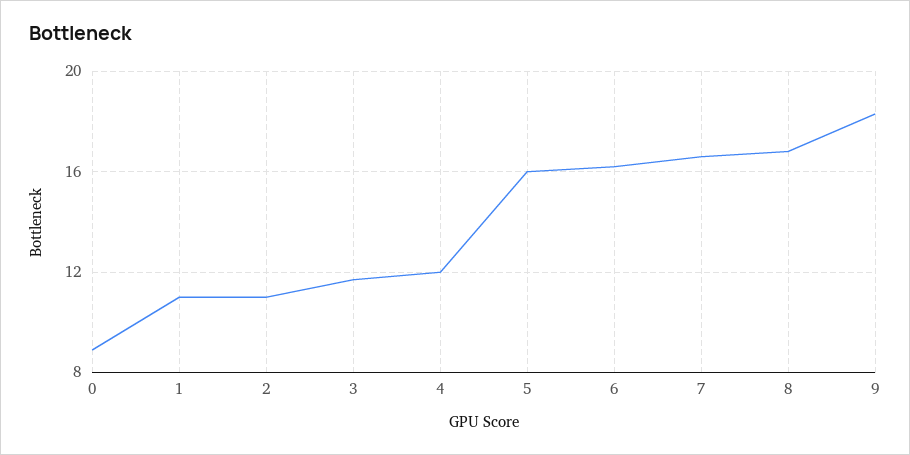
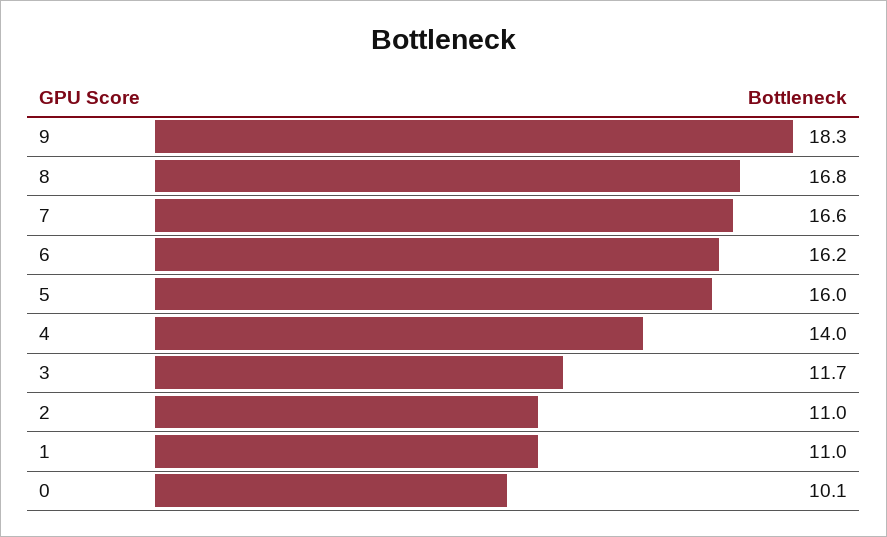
0: 9 -> 10.1
4: 12 -> 14

